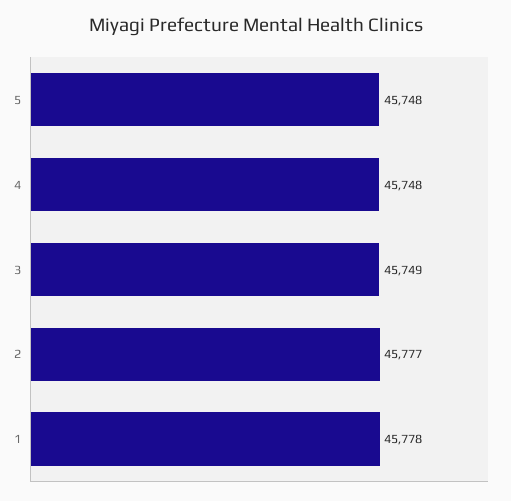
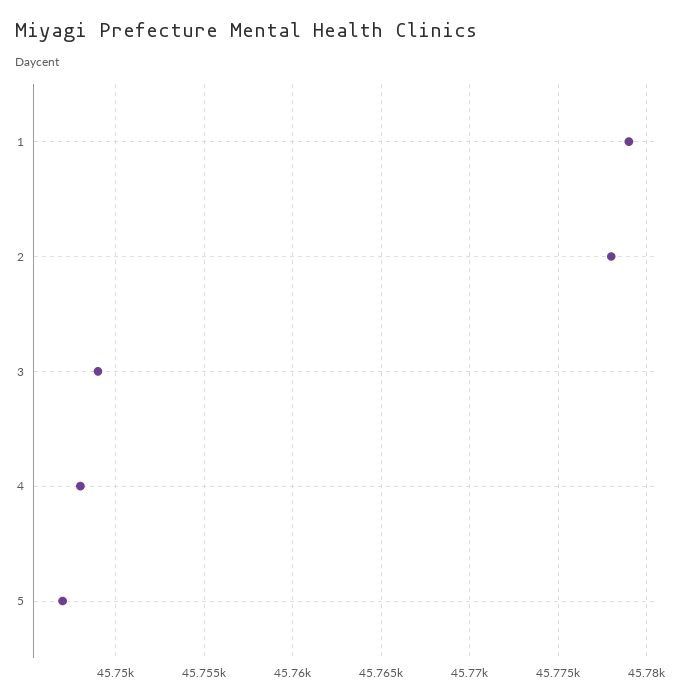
5: 45748 -> 45747
2: 45777 -> 45778
1: 45778 -> 45779

